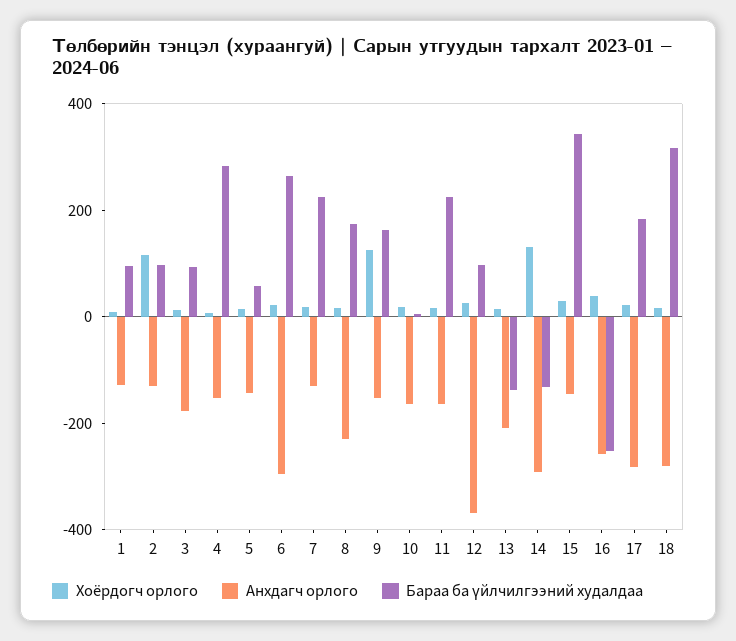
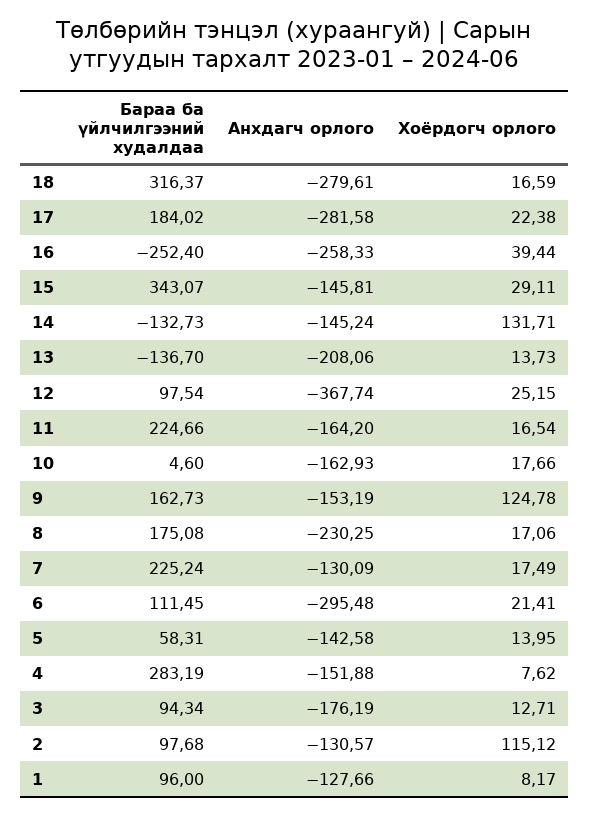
Бараа ба үйлчилгээний худалдаа, 6: 250 -> 111.45
Анхдагч орлого, 14: -300 -> -145.24

